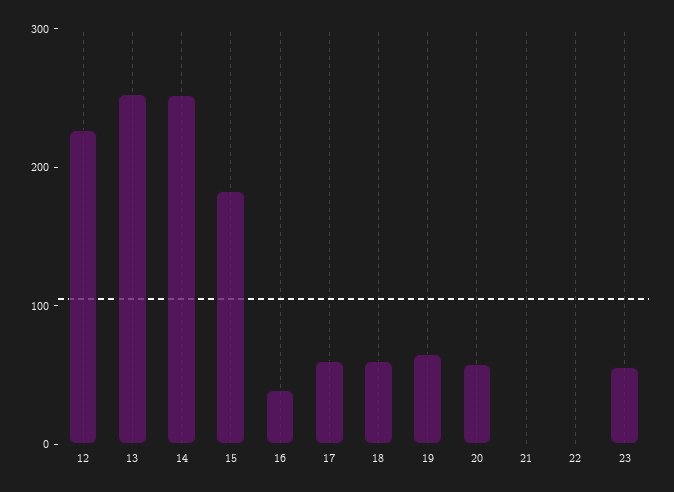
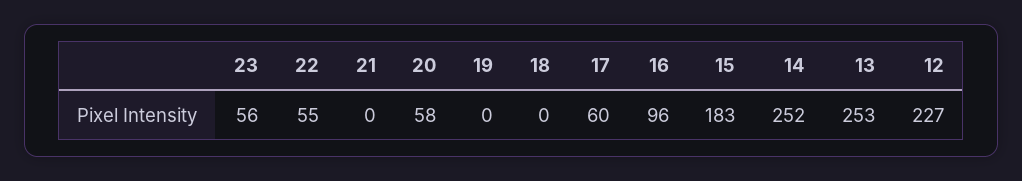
16: 40 -> 96
18: 60 -> 0
19: 60 -> 0
22: 0 -> 55

